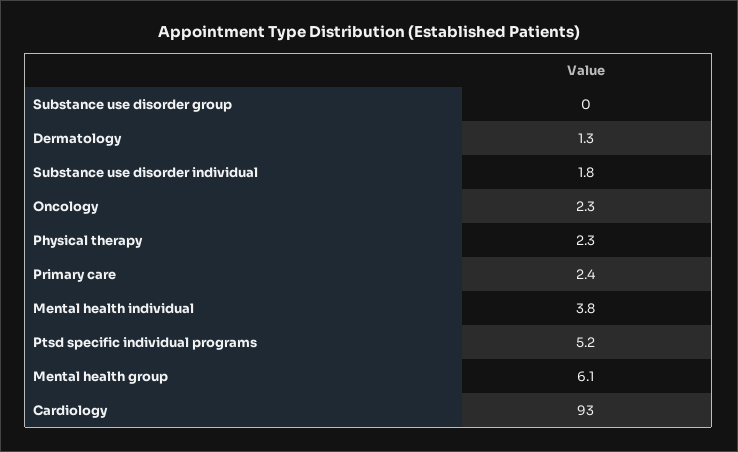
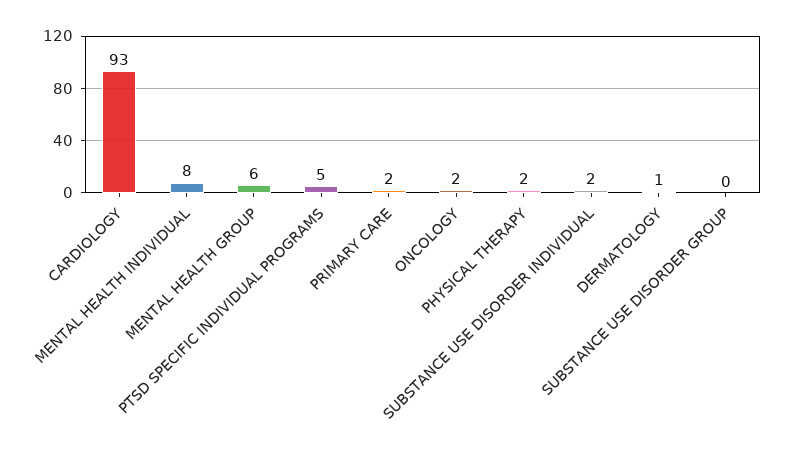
Mental health individual: 3.8 -> 8

